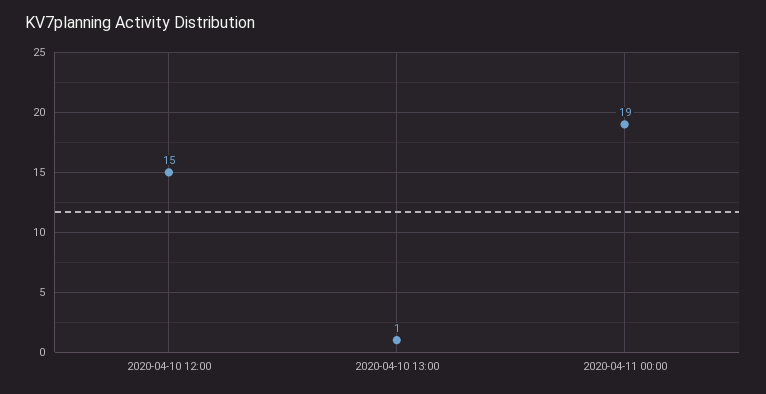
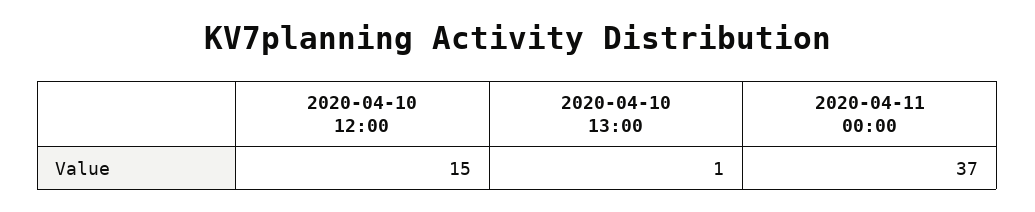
2020-04-11 00:00: 19 -> 37

